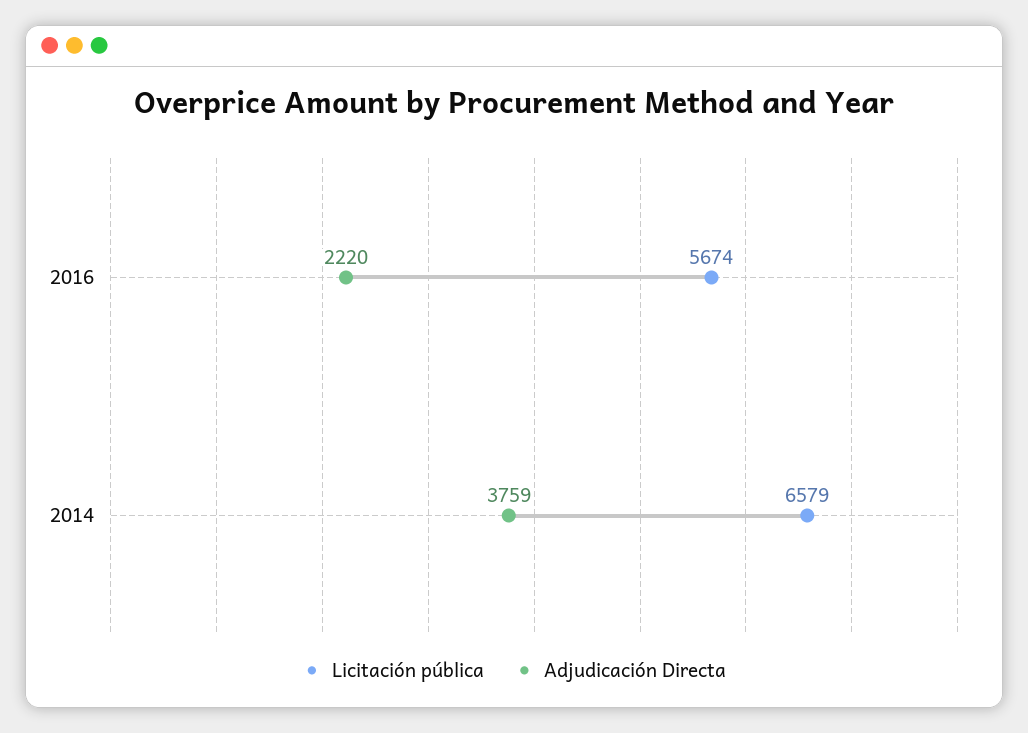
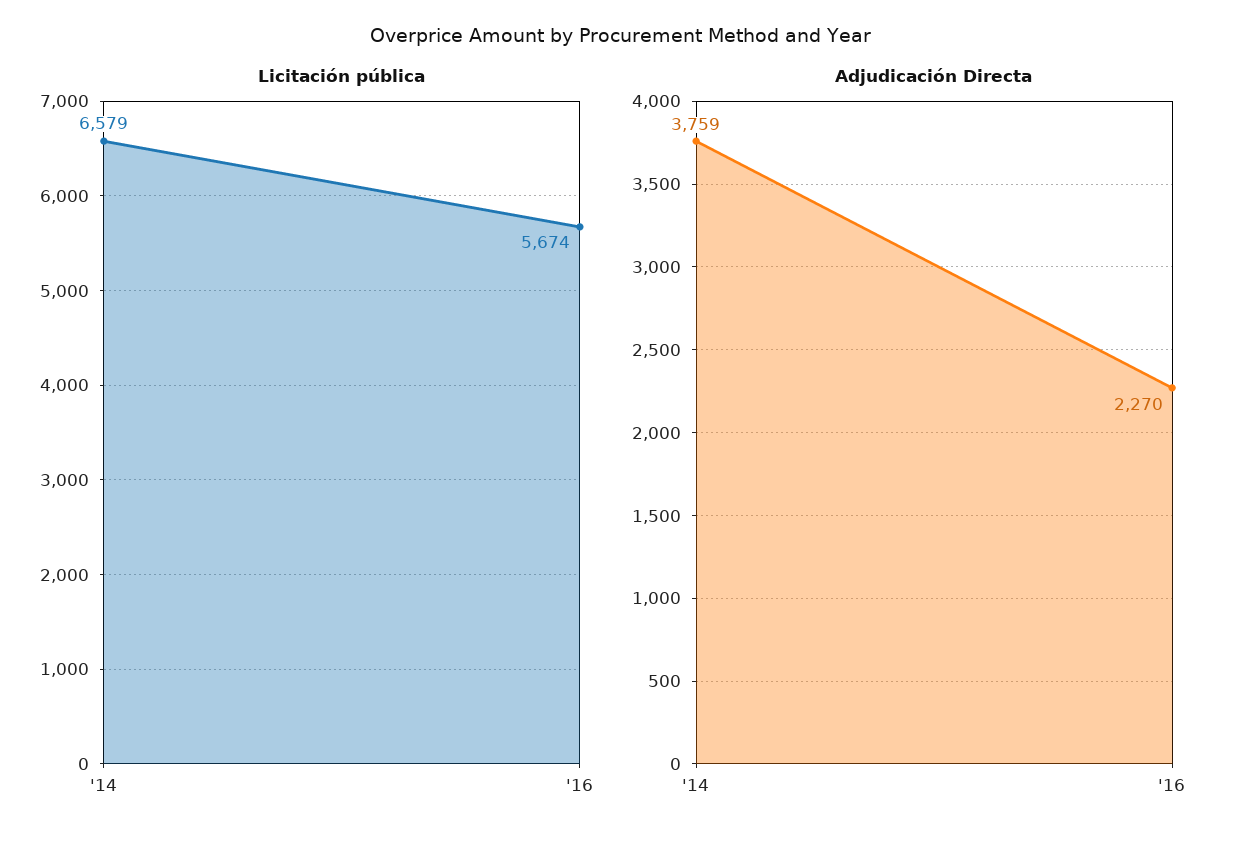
Adjudicación Directa, 2016: 2220 -> 2270

